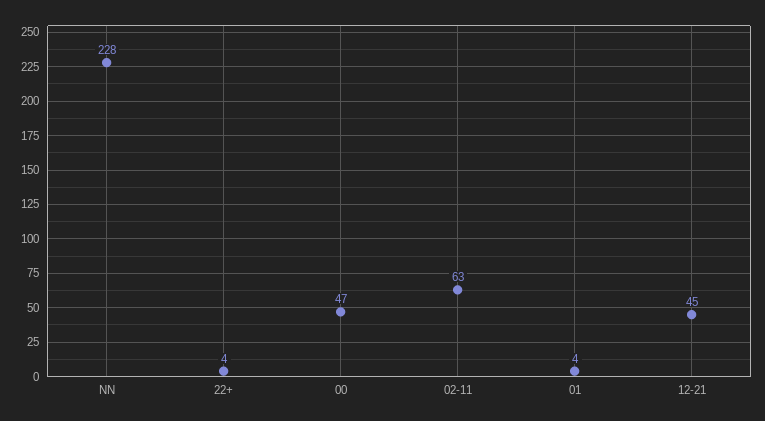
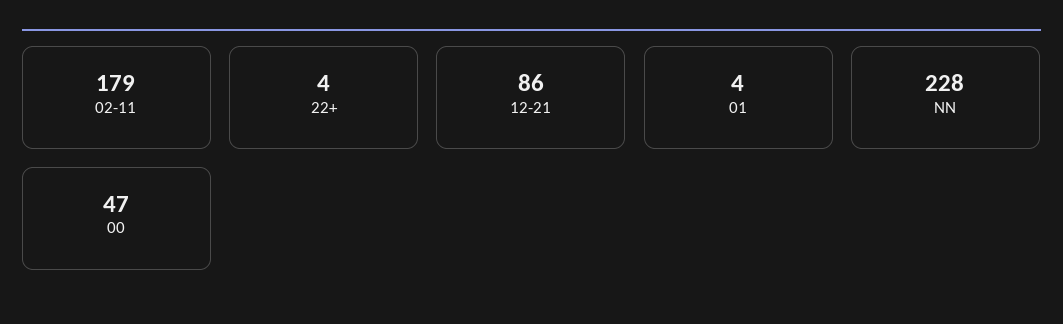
02-11: 63 -> 179
12-21: 45 -> 86

